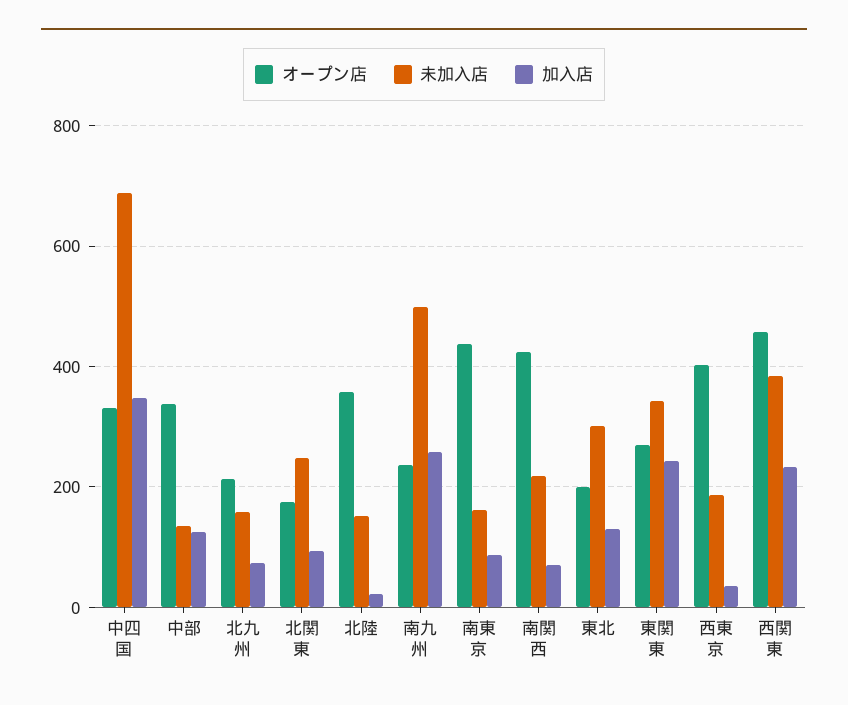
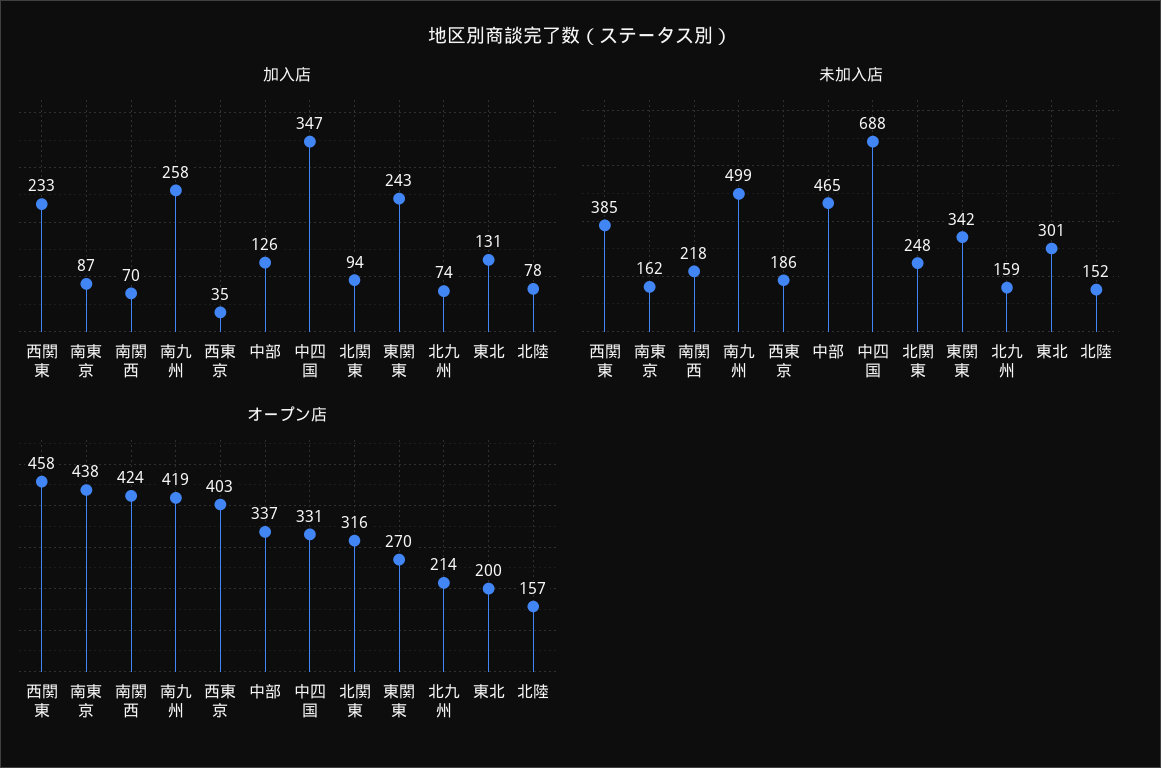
未加入店, 中部: 140 -> 465
オープン店, 北関東: 180 -> 316
オープン店, 北陸: 360 -> 157
加入店, 北陸: 20 -> 78
オープン店, 南九州: 240 -> 419

